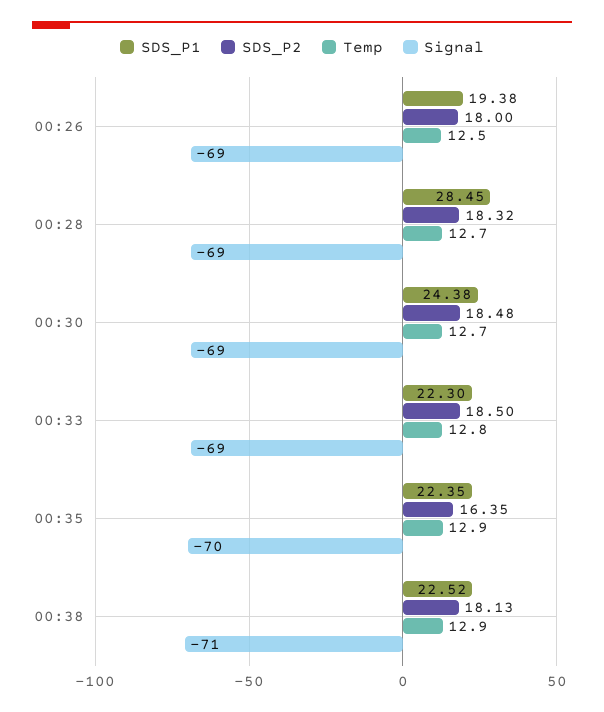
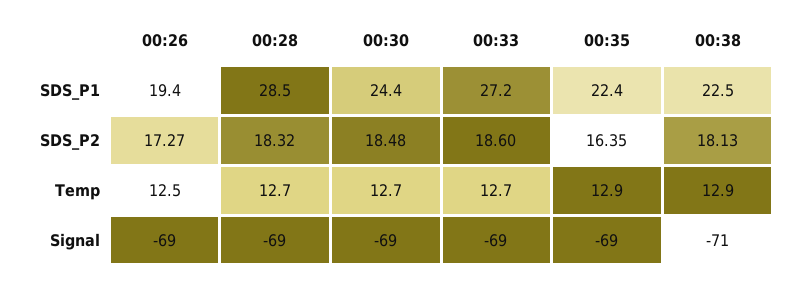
SDS_P2, 00:26: 18 -> 17.27
SDS_P1, 00:33: 22.3 -> 27.2
SDS_P2, 00:33: 18.5 -> 18.6
Temp, 00:33: 12.8 -> 12.7
Signal, 00:35: -70 -> -69

